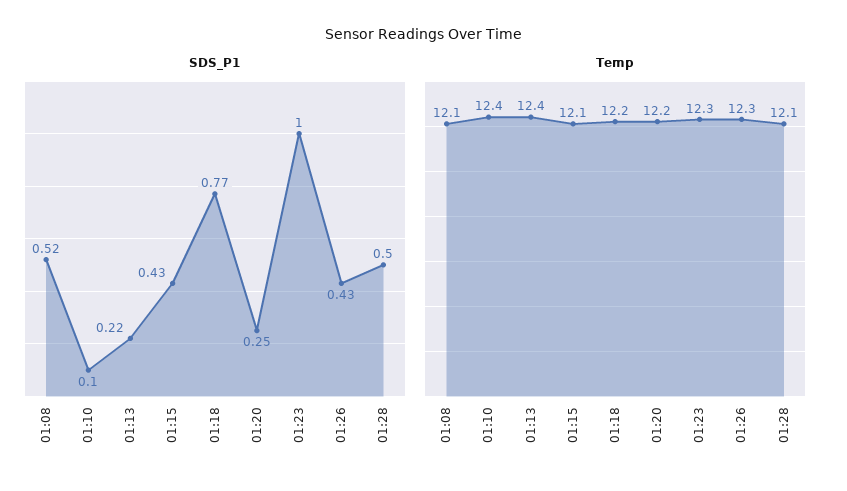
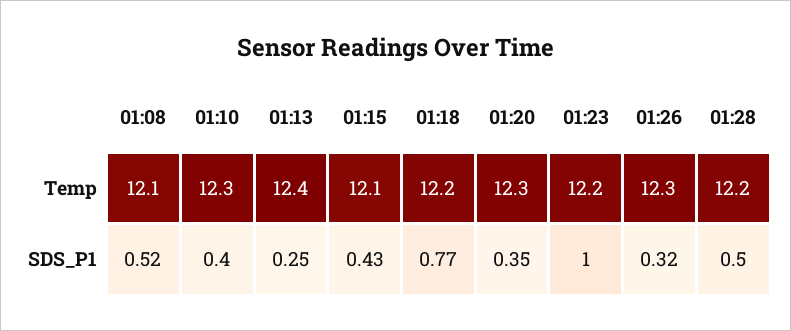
SDS_P1, 01:10: 0.1 -> 0.4
SDS_P1, 01:13: 0.22 -> 0.25
SDS_P1, 01:20: 0.25 -> 0.35
SDS_P1, 01:26: 0.43 -> 0.32
Temp, 01:10: 12.4 -> 12.3
Temp, 01:20: 12.2 -> 12.3
Temp, 01:23: 12.3 -> 12.2
Temp, 01:28: 12.1 -> 12.2

